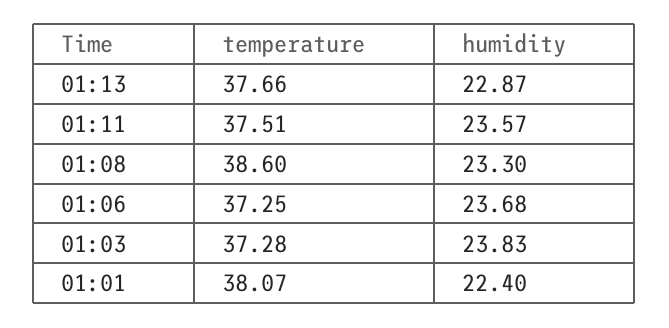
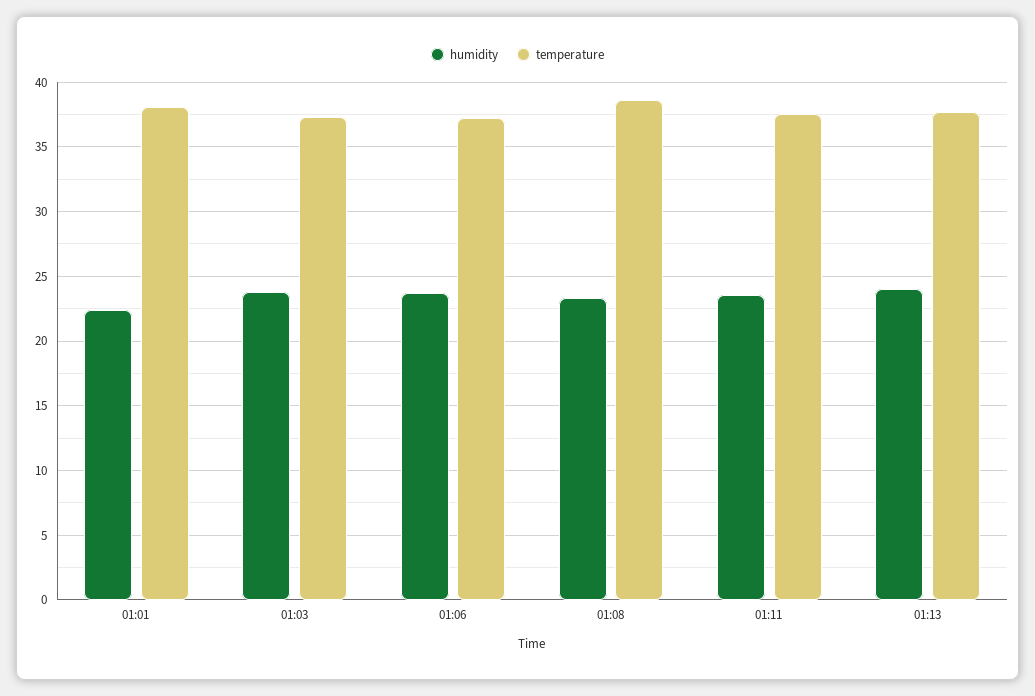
humidity, 01:13: 22.87 -> 24

